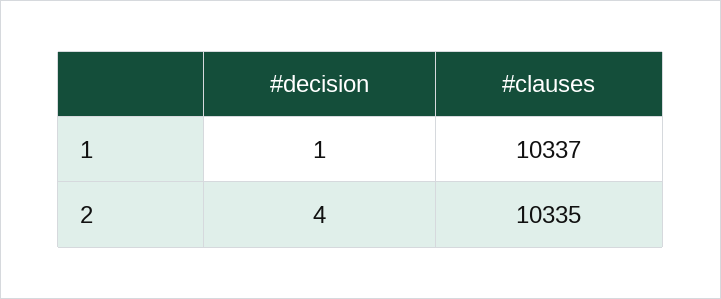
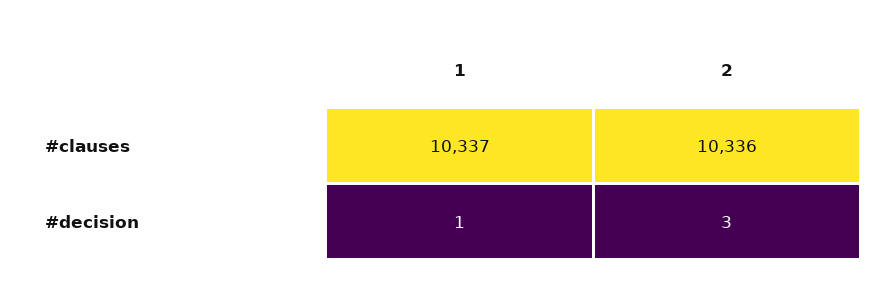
#decision, 2: 4 -> 3
#clauses, 2: 10335 -> 10336

